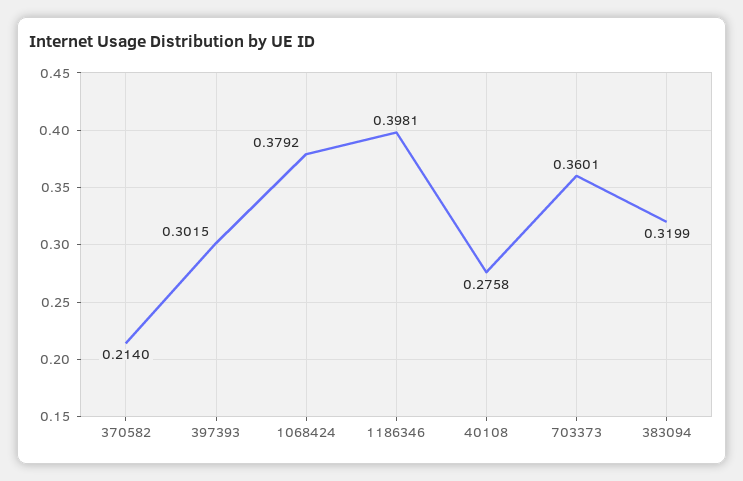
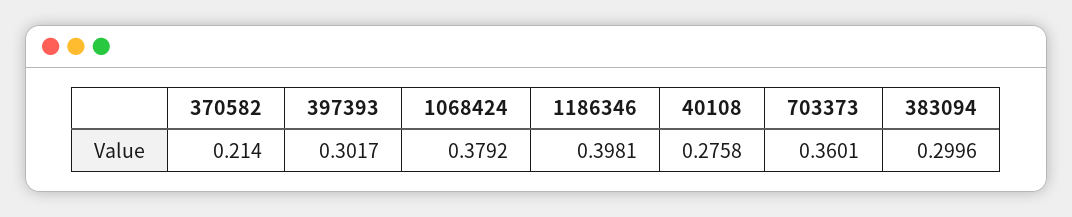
397393: 0.3015 -> 0.3017
383094: 0.3199 -> 0.2996

